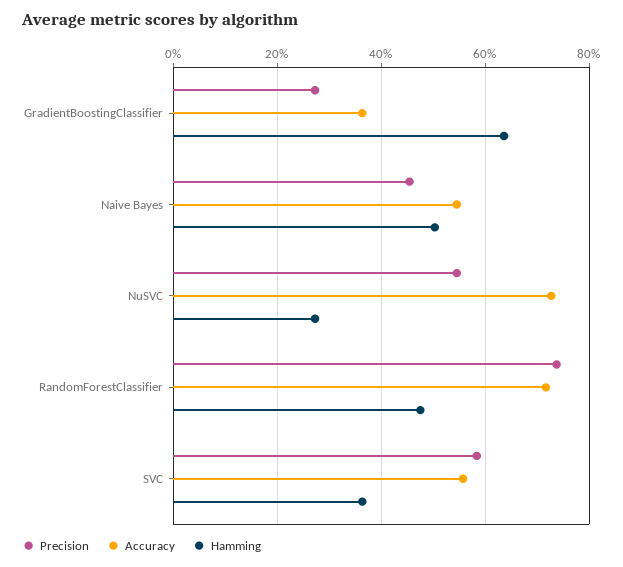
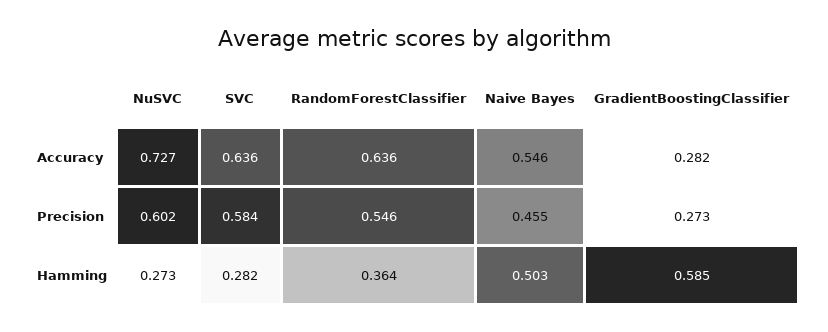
Accuracy, GradientBoostingClassifier: 0.36 -> 0.282
Hamming, GradientBoostingClassifier: 0.64 -> 0.585
Precision, NuSVC: 0.54 -> 0.602
Precision, RandomForestClassifier: 0.74 -> 0.546
Accuracy, RandomForestClassifier: 0.72 -> 0.636
Hamming, RandomForestClassifier: 0.48 -> 0.364
Accuracy, SVC: 0.56 -> 0.636
Hamming, SVC: 0.36 -> 0.282

